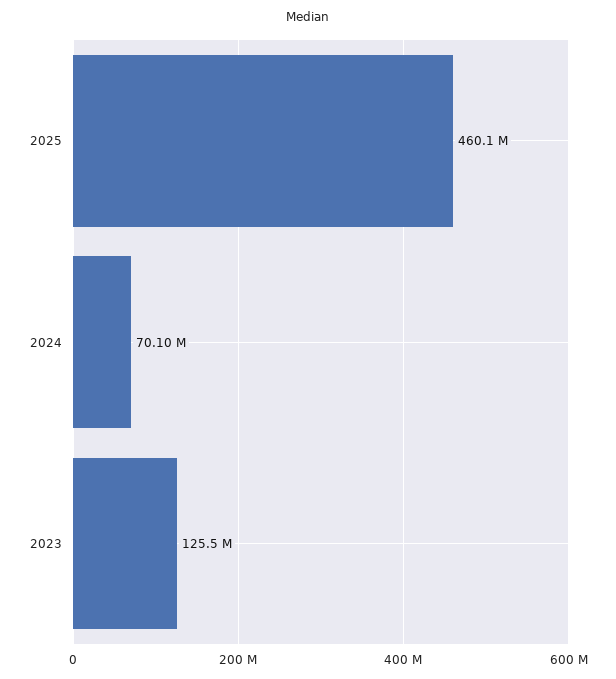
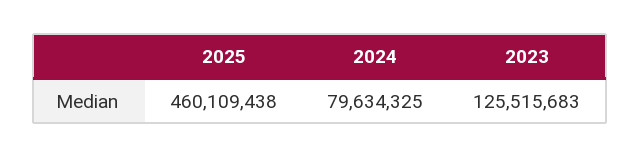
2024: 70100000 -> 79634325

